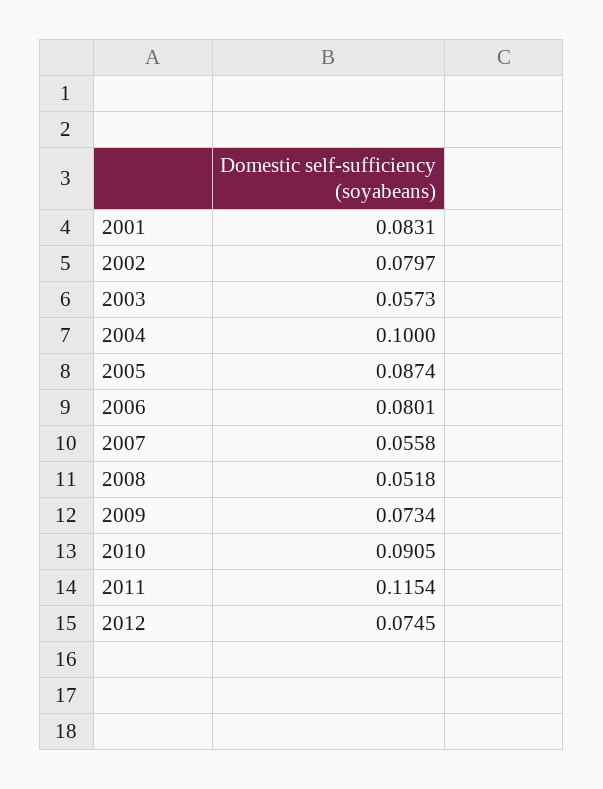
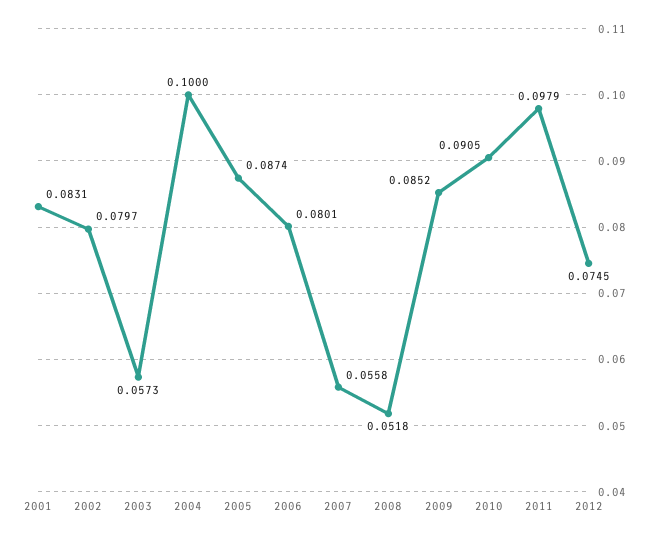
2009: 0.0734 -> 0.0852
2011: 0.1154 -> 0.0979

